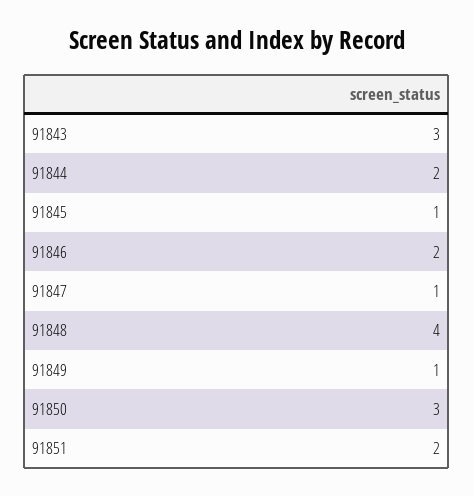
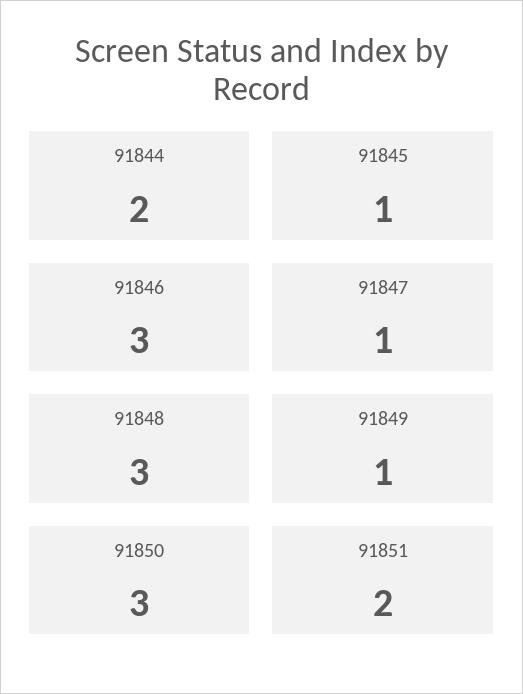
91843: 3 -> none
91846: 2 -> 3
91848: 4 -> 3

